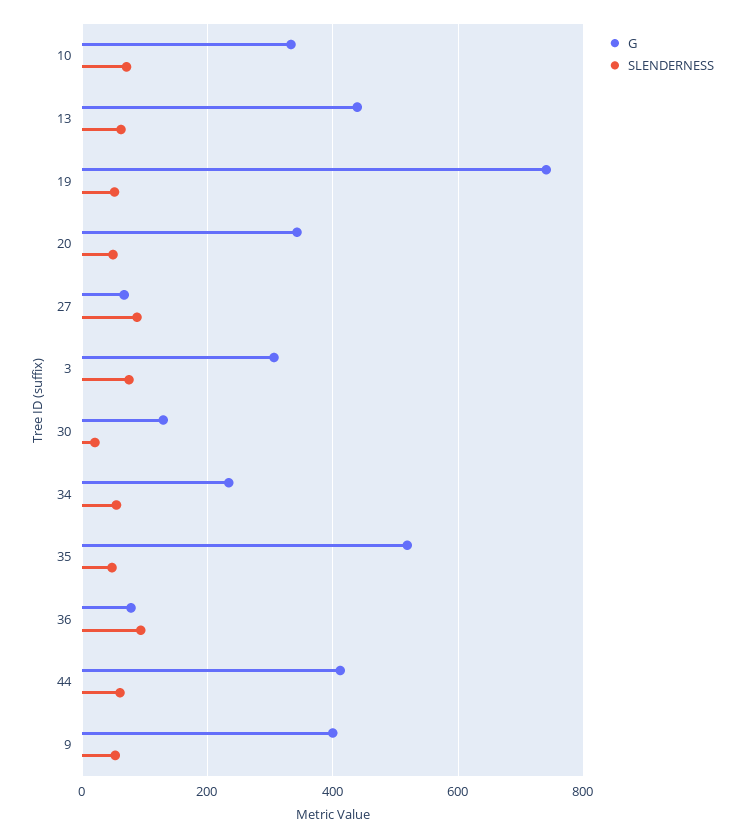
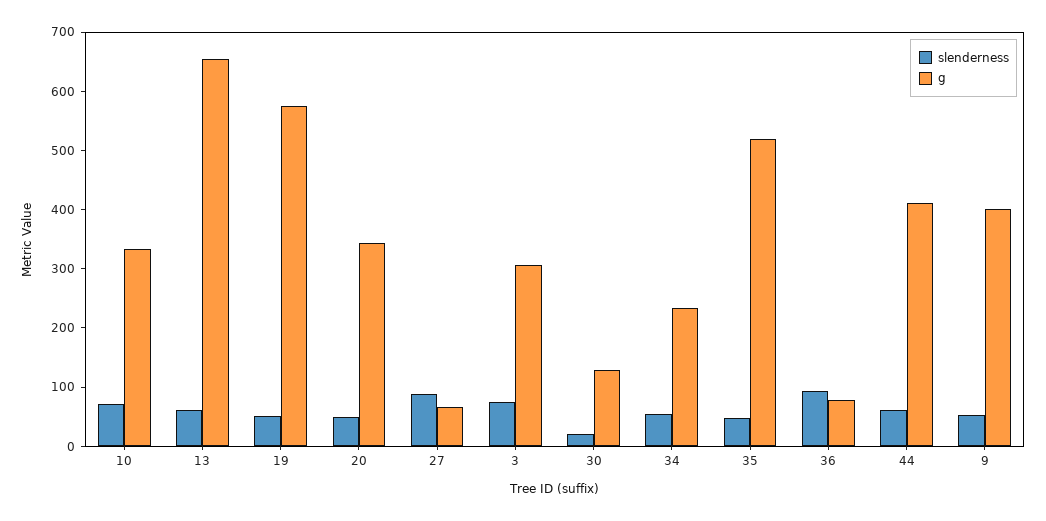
G, 13: 440 -> 660
G, 19: 740 -> 580

